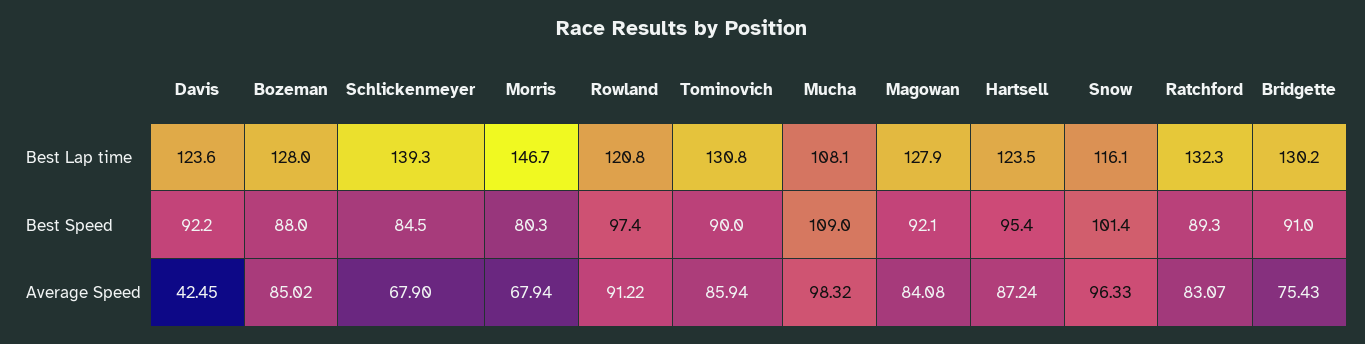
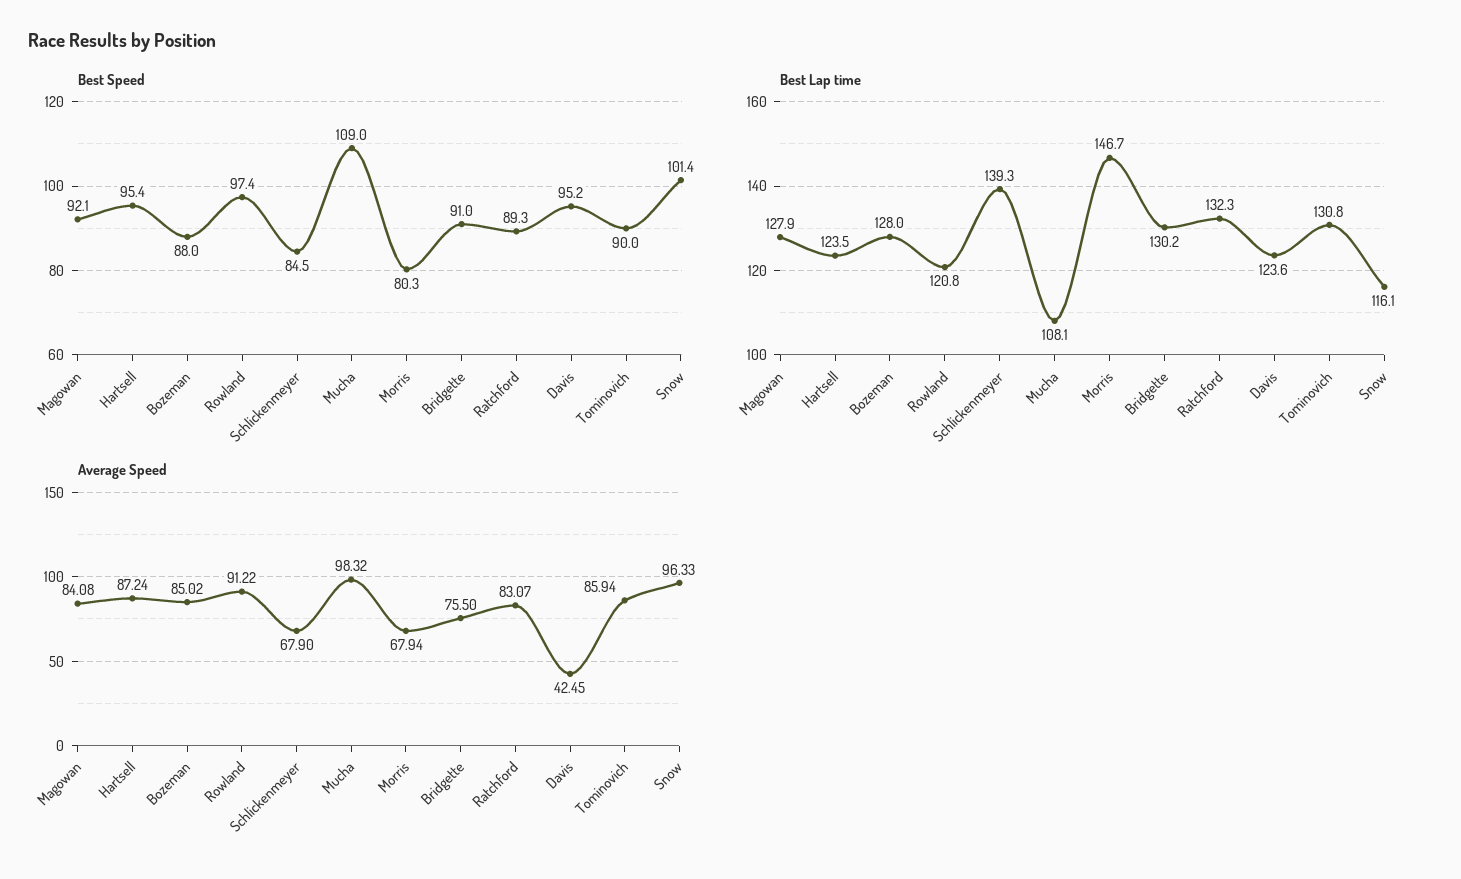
Best Speed, Davis: 92.2 -> 95.2
Average Speed, Bridgette: 75.43 -> 75.5

